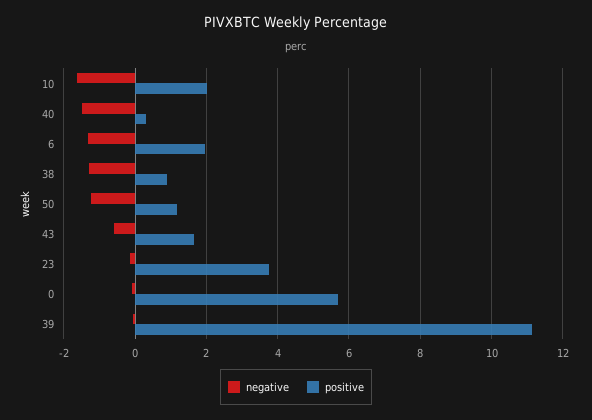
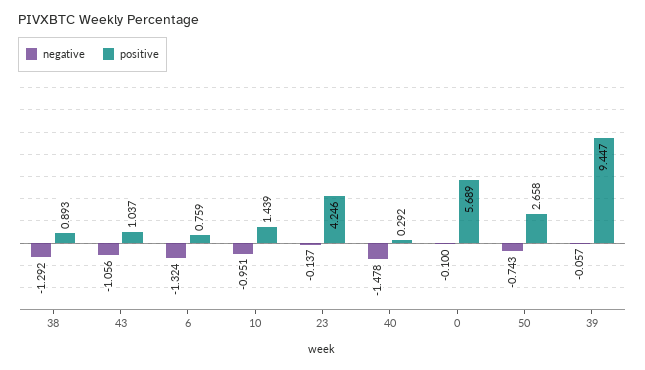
negative, 10: -1.6 -> -0.951
positive, 10: 2 -> 1.439
positive, 6: 2 -> 0.759
negative, 50: -1.2 -> -0.743
positive, 50: 1.2 -> 2.658
negative, 43: -0.6 -> -1.056
positive, 43: 1.6 -> 1.037
positive, 23: 3.8 -> 4.246
positive, 39: 11.2 -> 9.447

